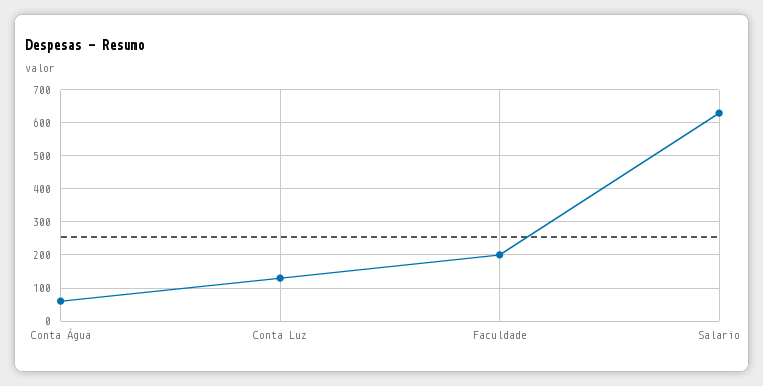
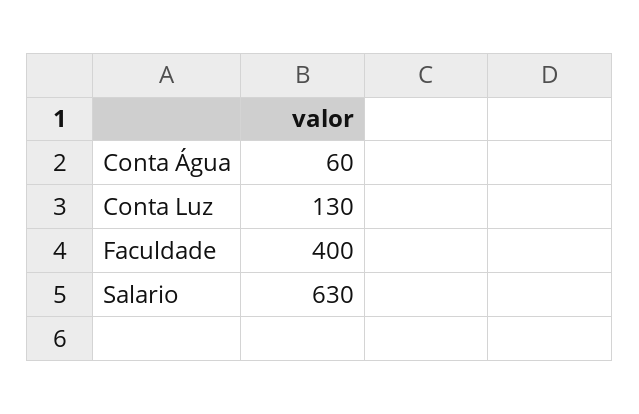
Faculdade: 200 -> 400

